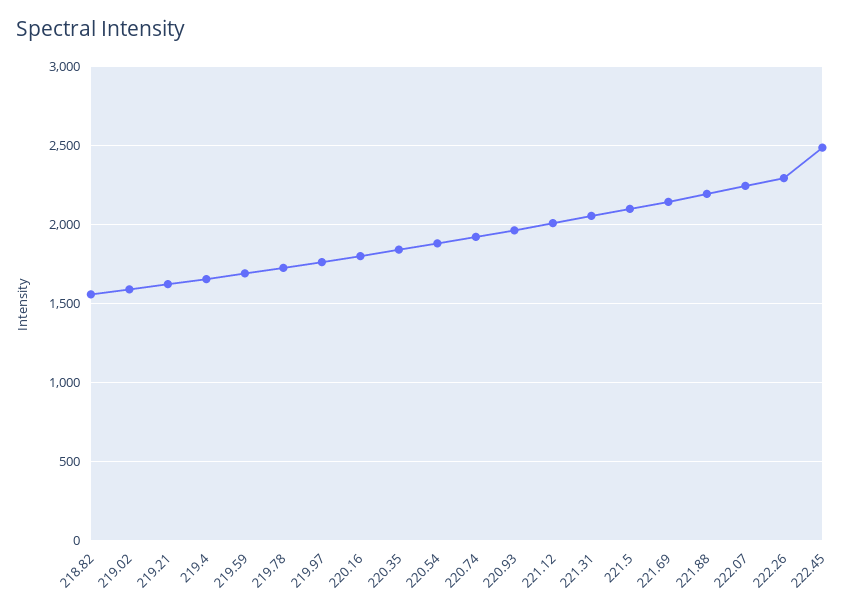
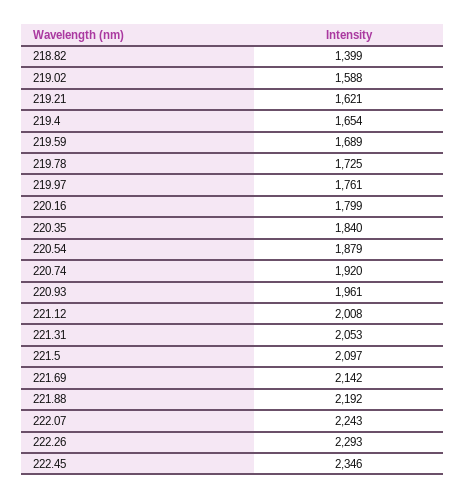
218.82: 1550 -> 1399
222.45: 2500 -> 2346

